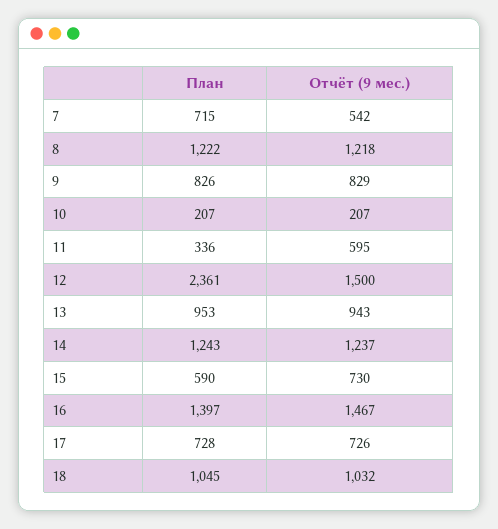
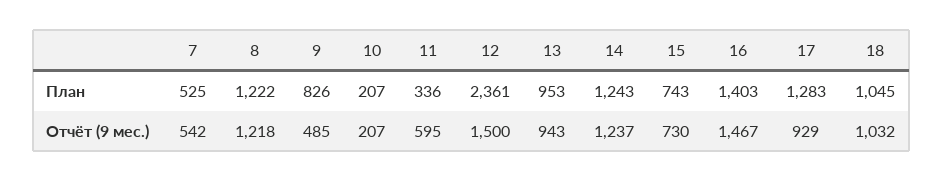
План, 7: 715 -> 525
Отчёт (9 мес.), 9: 829 -> 485
План, 15: 590 -> 743
План, 16: 1397 -> 1403
План, 17: 728 -> 1283
Отчёт (9 мес.), 17: 726 -> 929

